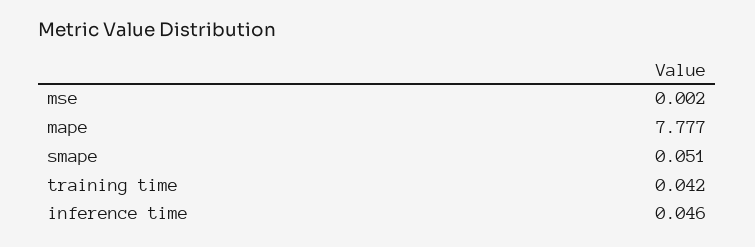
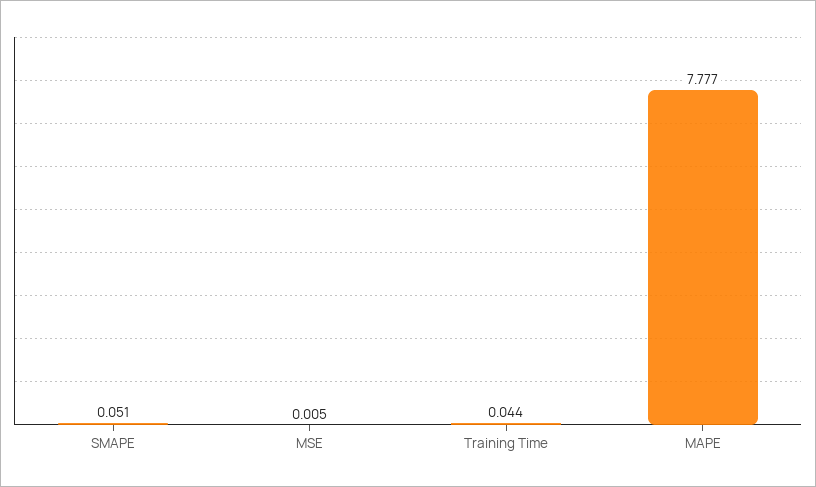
mse: 0.002 -> 0.005
training time: 0.042 -> 0.044
inference time: 0.046 -> none

